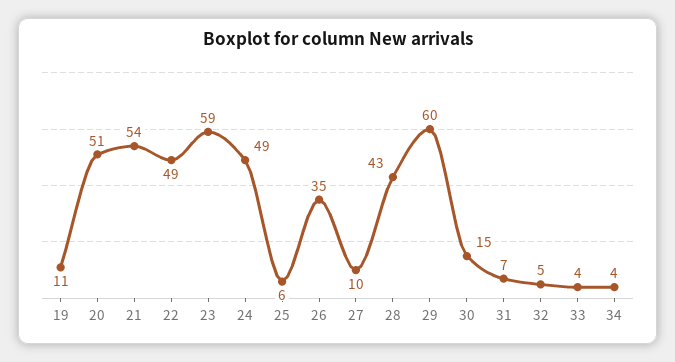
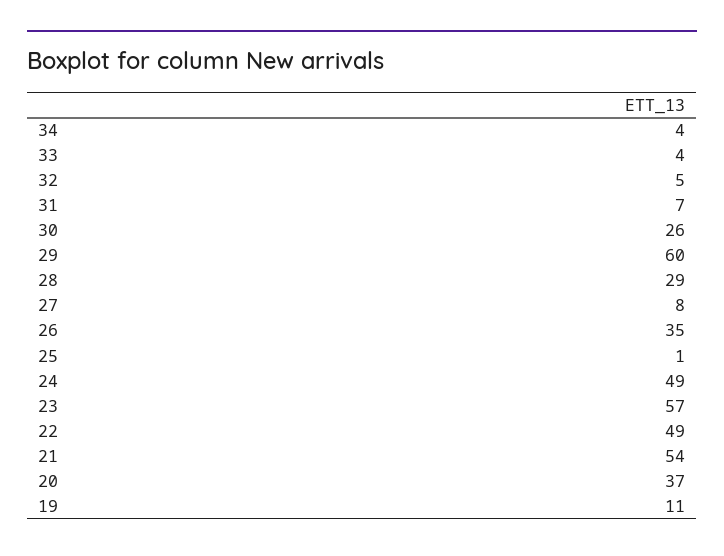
20: 51 -> 37
23: 59 -> 57
25: 6 -> 1
27: 10 -> 8
28: 43 -> 29
30: 15 -> 26

